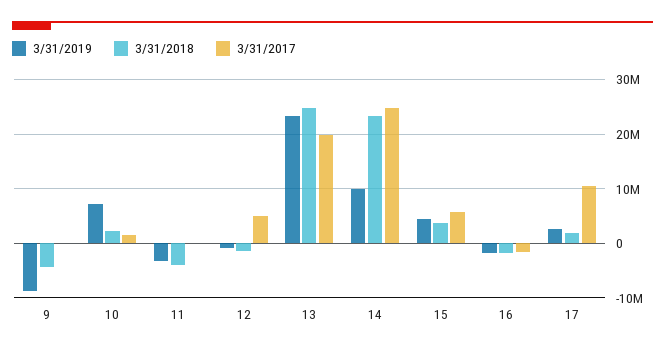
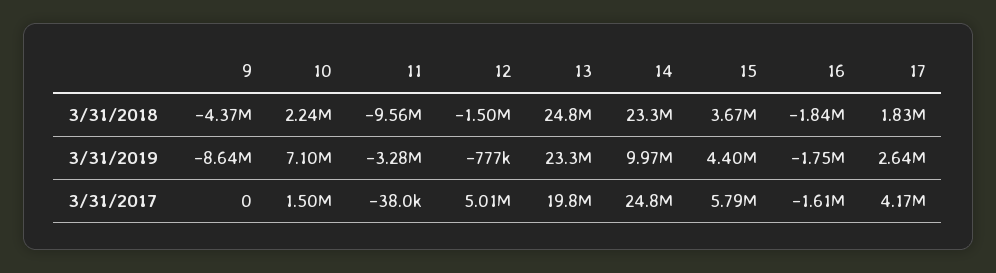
3/31/2018, 11: -4000000 -> -9560000
3/31/2017, 17: 10000000 -> 4170000

